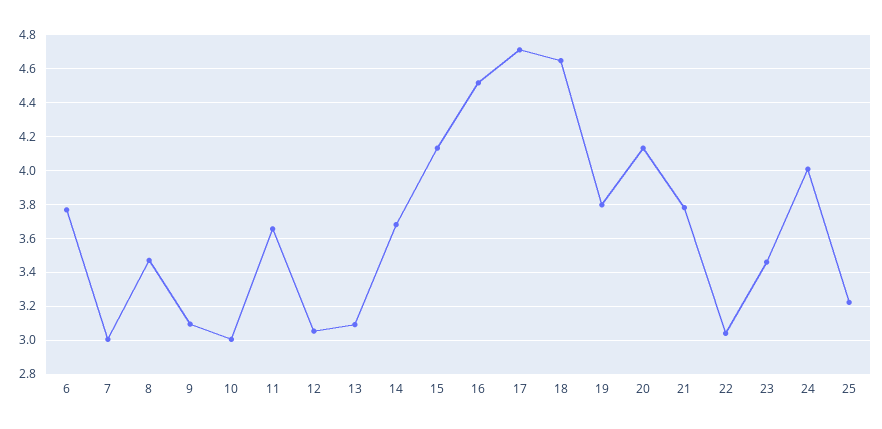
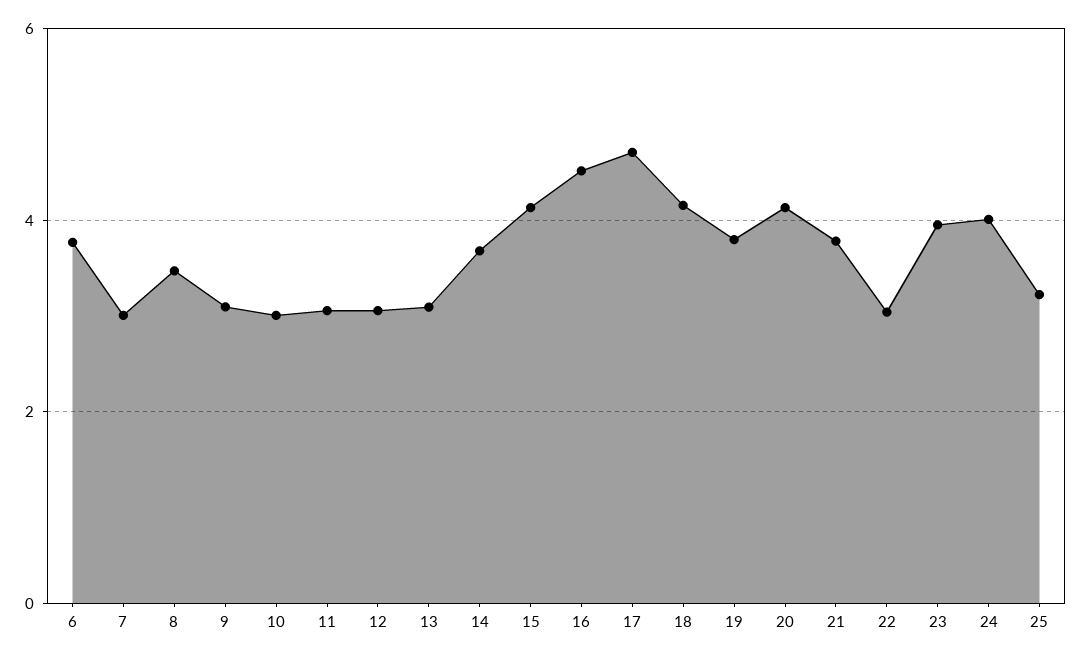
11: 3.65 -> 3
18: 4.65 -> 4.2
23: 3.45 -> 4

